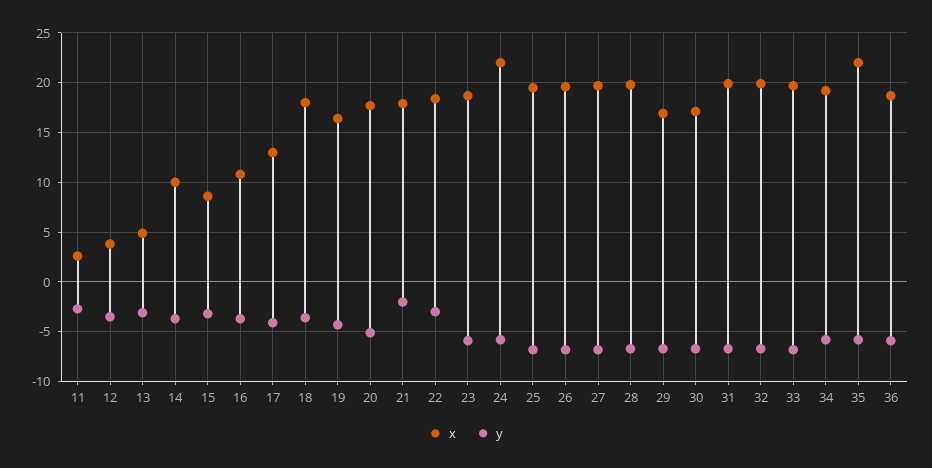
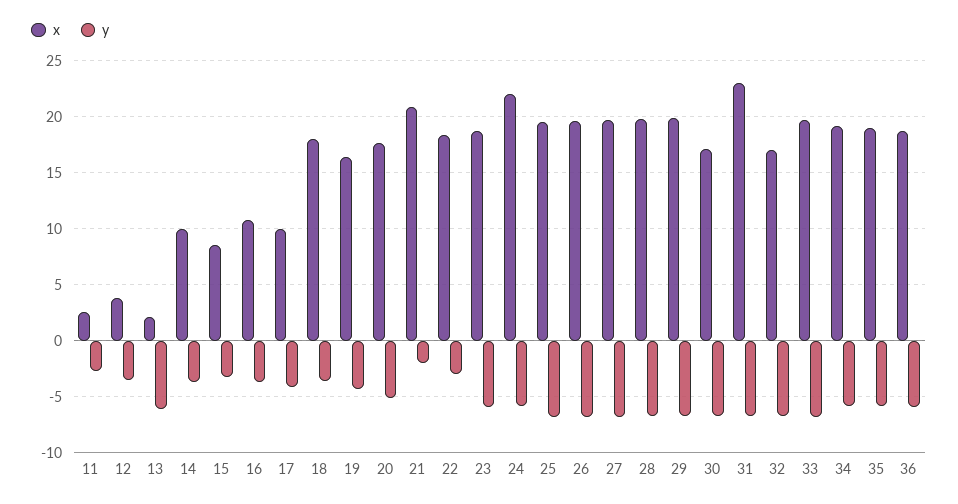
x, 13: 5 -> 2
y, 13: -3 -> -6
x, 17: 13 -> 10
x, 21: 18 -> 21
x, 29: 17 -> 20
x, 31: 20 -> 23
x, 32: 20 -> 17
x, 35: 22 -> 19

